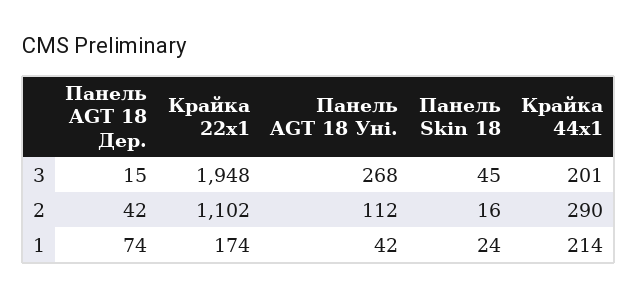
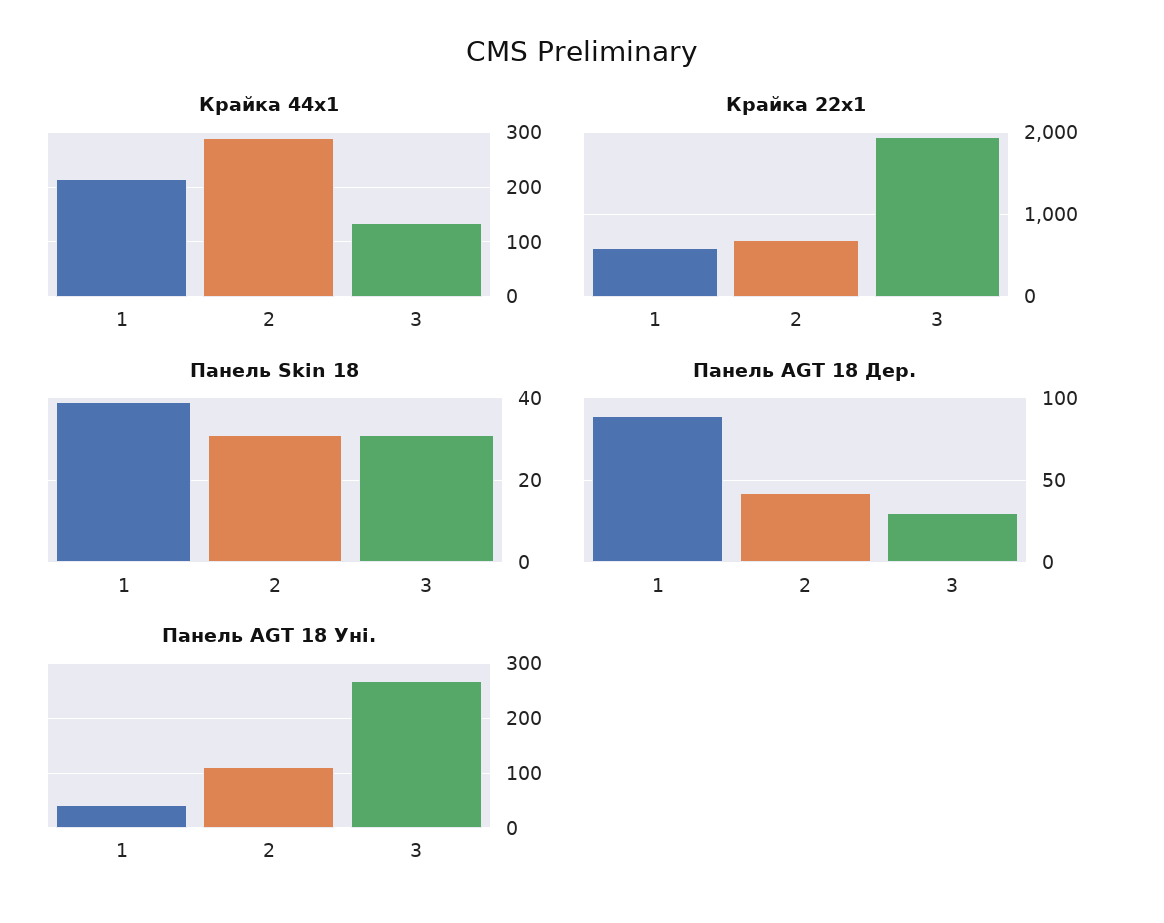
Панель AGT 18 Дер., 3: 15 -> 30
Панель Skin 18, 3: 45 -> 30
Крайка 44x1, 3: 201 -> 140
Крайка 22x1, 2: 1102 -> 700
Панель Skin 18, 2: 16 -> 30
Панель AGT 18 Дер., 1: 74 -> 90
Крайка 22x1, 1: 174 -> 600
Панель Skin 18, 1: 24 -> 40

